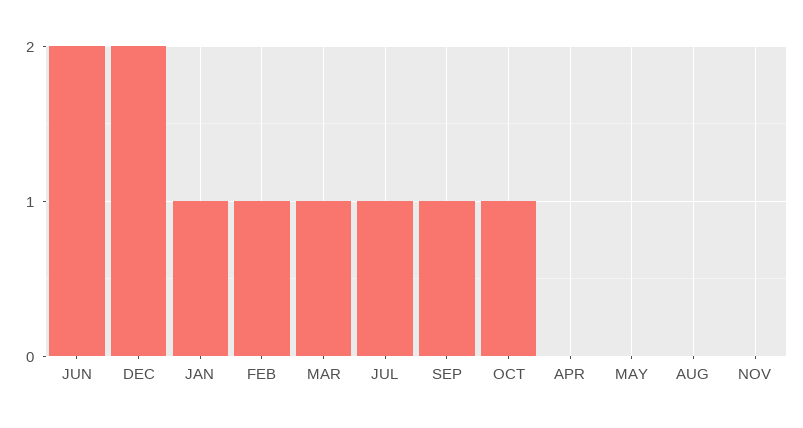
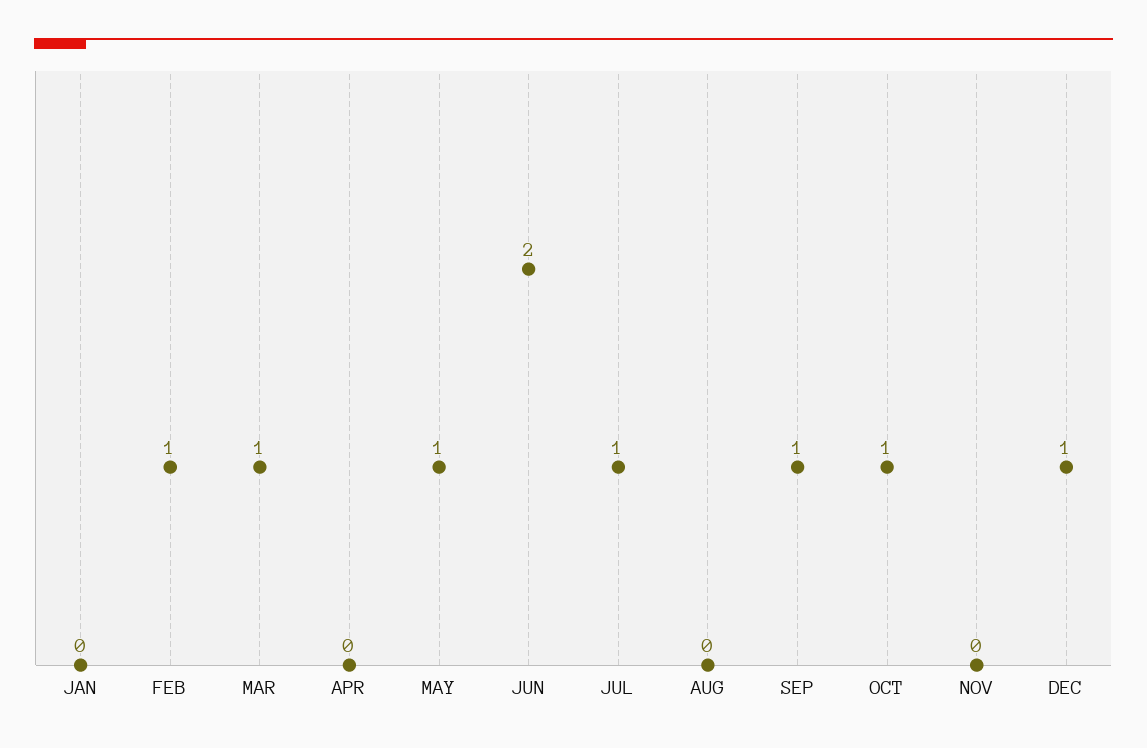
DEC: 2 -> 1
JAN: 1 -> 0
MAY: 0 -> 1

